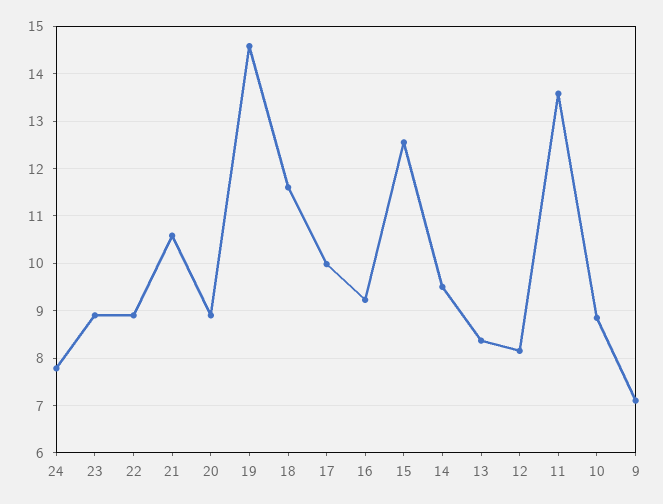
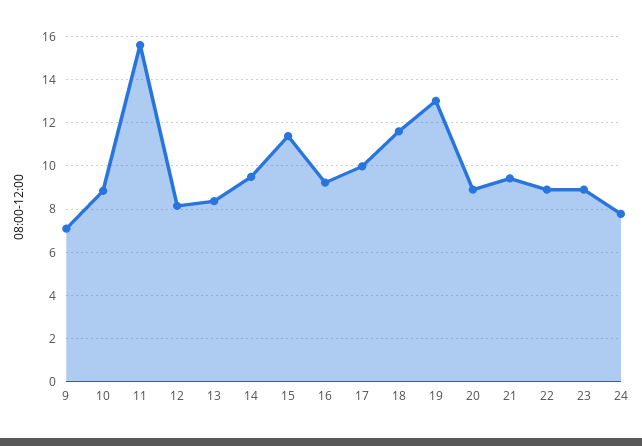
21: 10.6 -> 9.5
19: 14.6 -> 13
15: 12.6 -> 11.5
11: 13.6 -> 15.5

